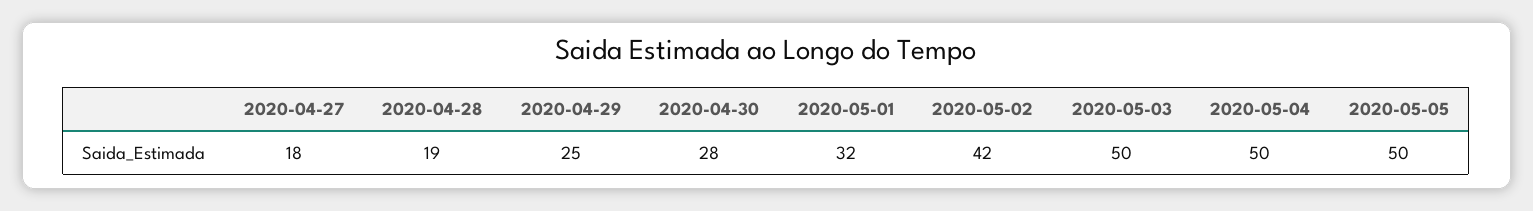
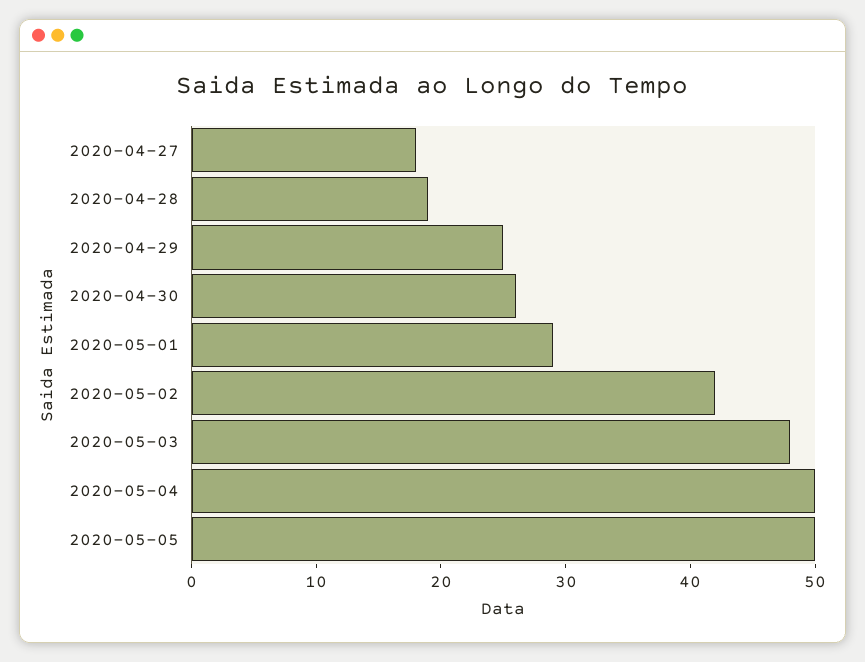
2020-04-30: 28 -> 26
2020-05-01: 32 -> 29
2020-05-03: 50 -> 48

